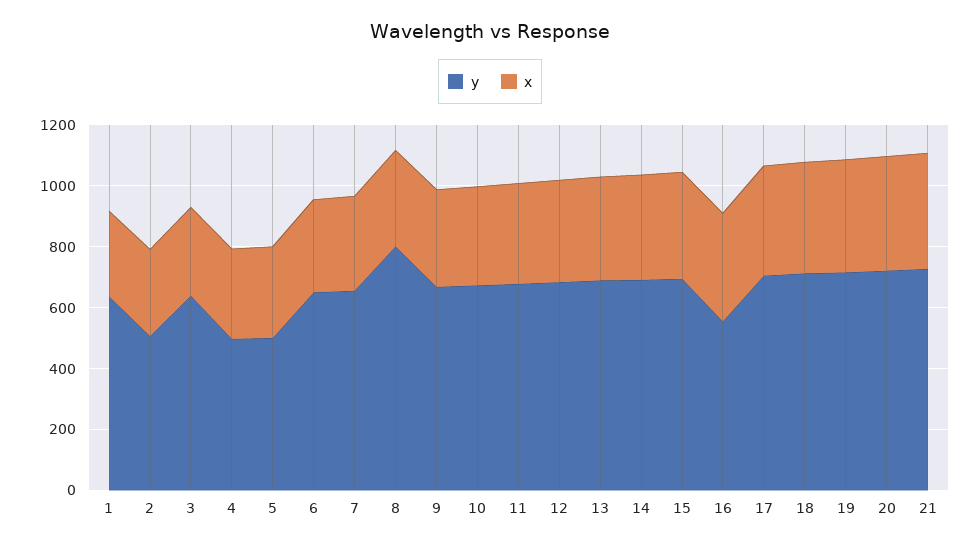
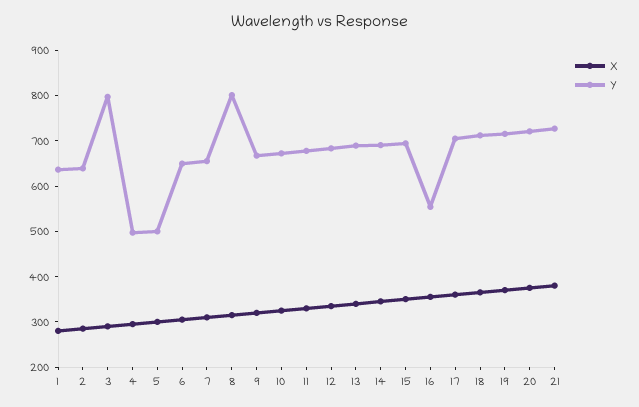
y, 2: 500 -> 640
y, 3: 650 -> 800

